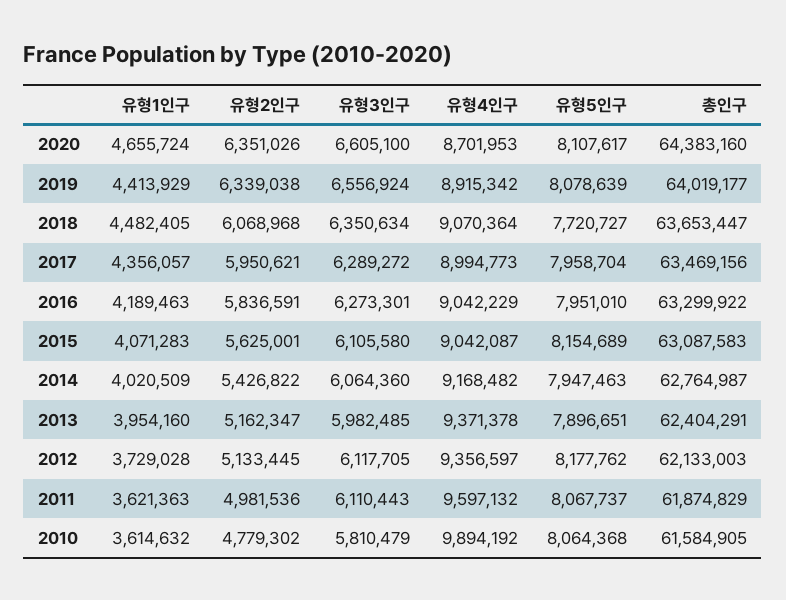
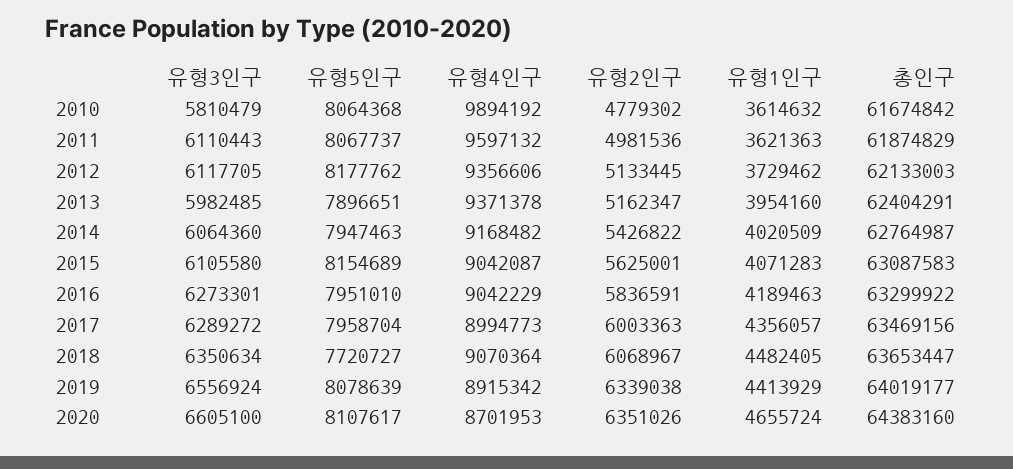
유형2인구, 2018: 6068968 -> 6068967
유형2인구, 2017: 5950621 -> 6003363
유형1인구, 2012: 3729028 -> 3729462
유형4인구, 2012: 9356597 -> 9356606
총인구, 2010: 61584905 -> 61674842

